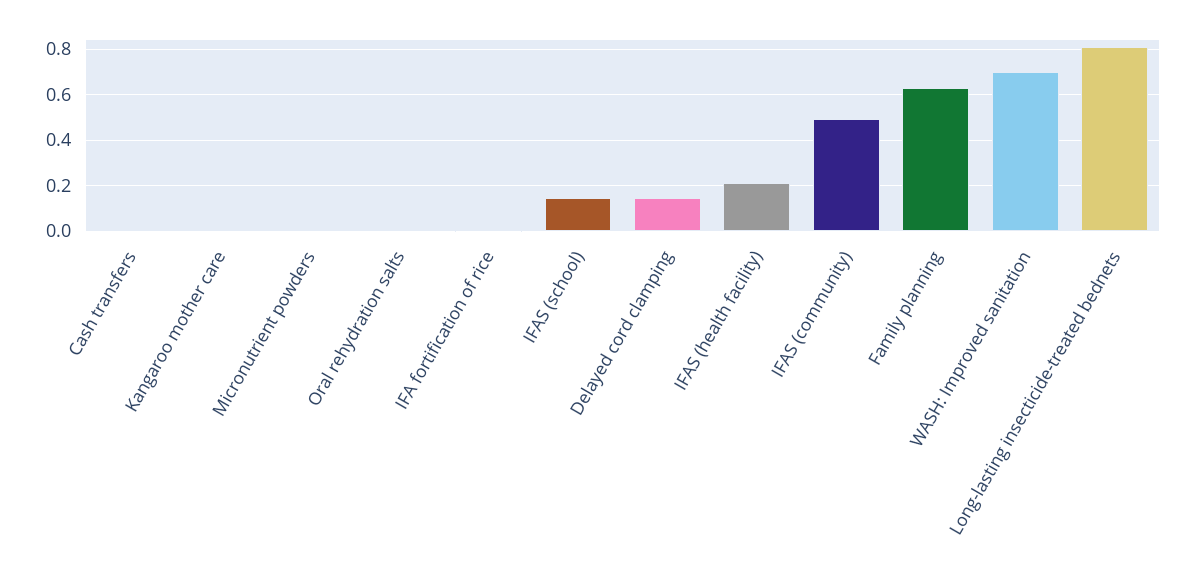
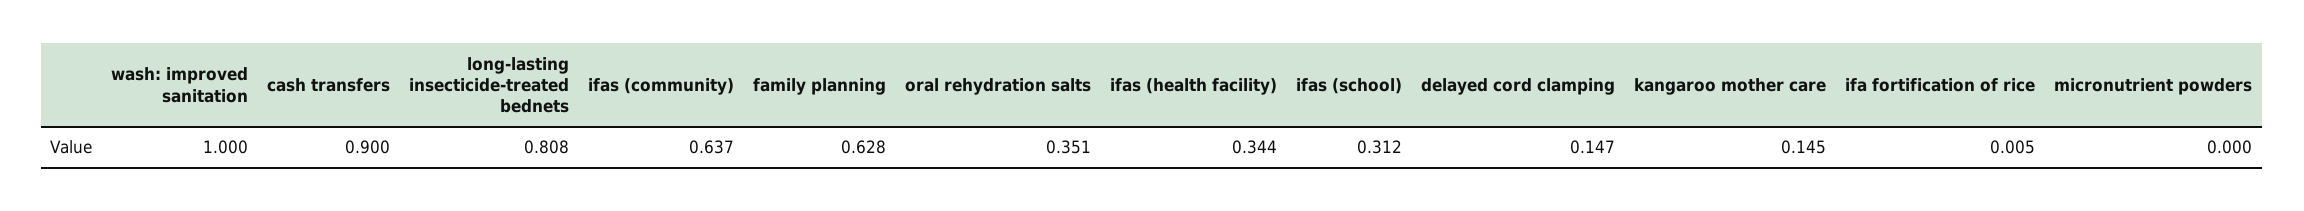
Cash transfers: 0 -> 0.9
Kangaroo mother care: 0 -> 0.145
Oral rehydration salts: 0 -> 0.351
IFAS (school): 0.15 -> 0.312
IFAS (health facility): 0.2 -> 0.344
IFAS (community): 0.5 -> 0.637
WASH: Improved sanitation: 0.7 -> 1

